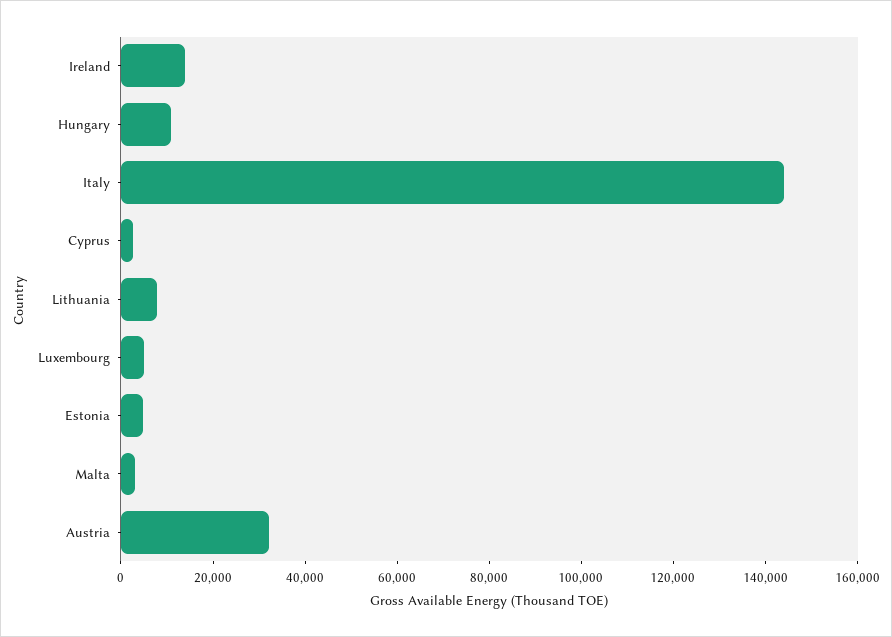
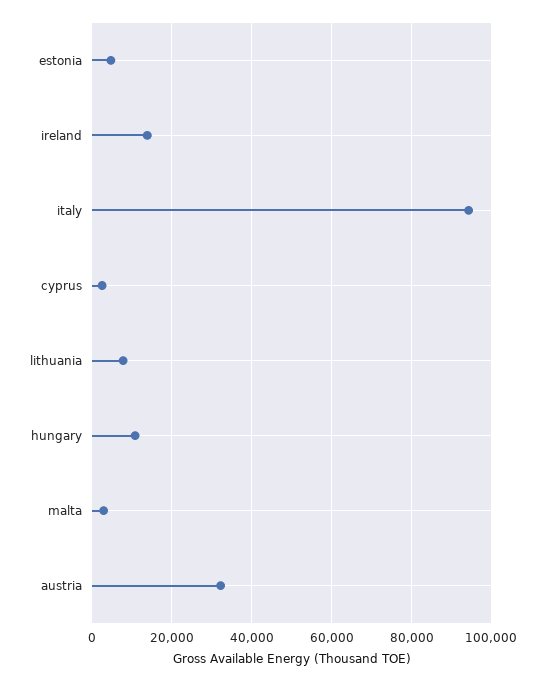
Italy: 145000 -> 94000
Luxembourg: 5000 -> none

